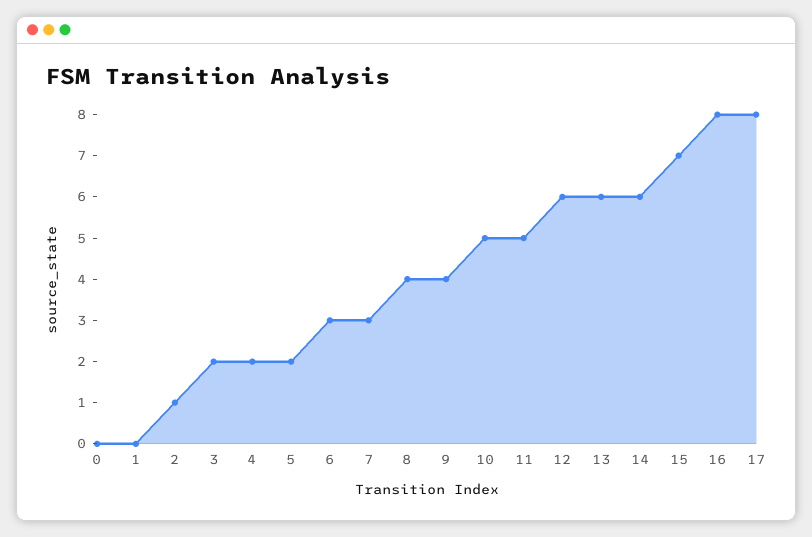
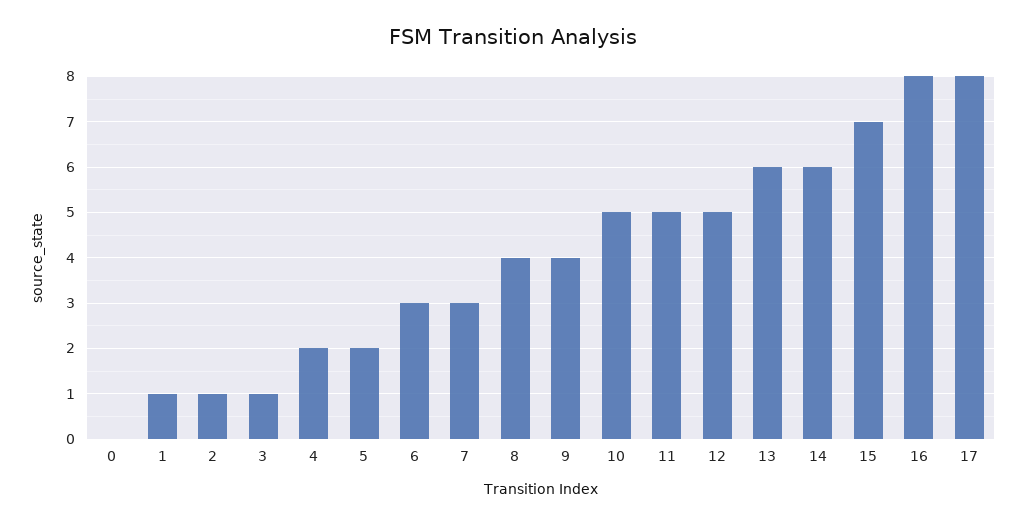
1: 0 -> 1
3: 2 -> 1
12: 6 -> 5

